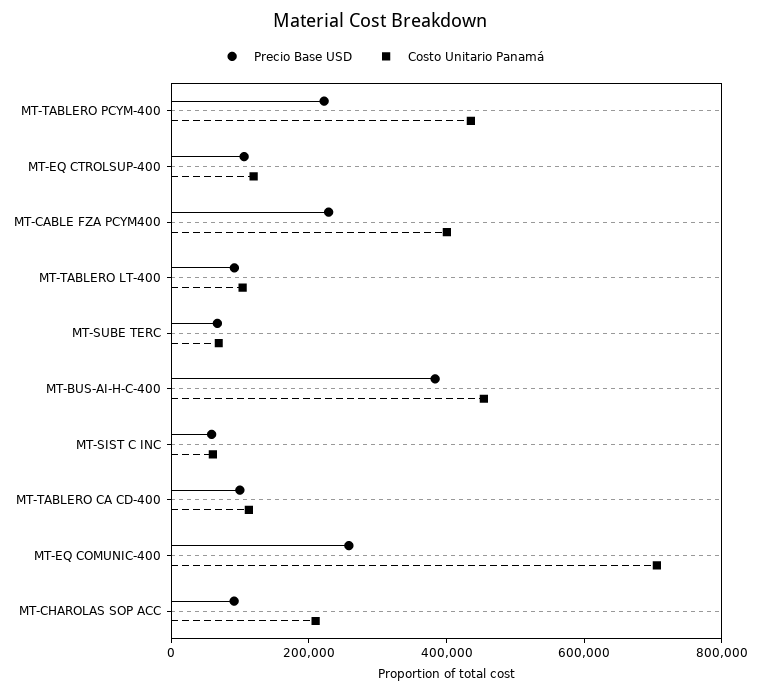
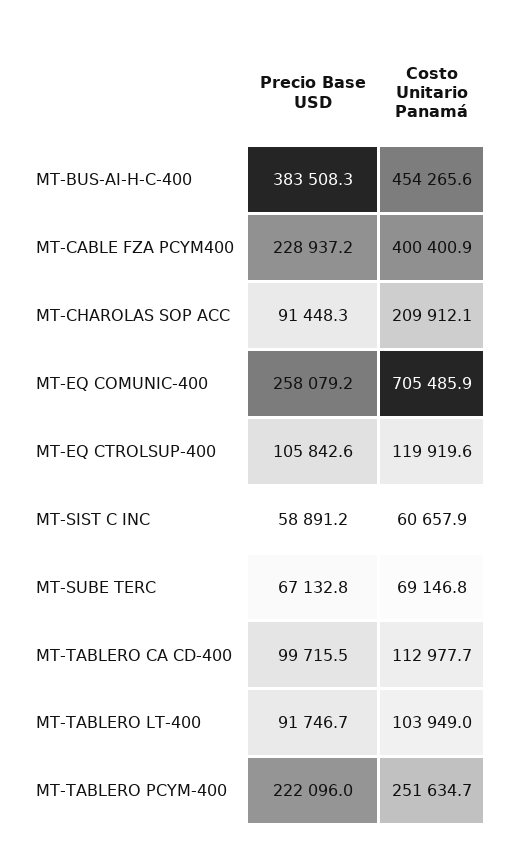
Costo Unitario Panamá, MT-TABLERO PCYM-400: 450000 -> 251634.7

